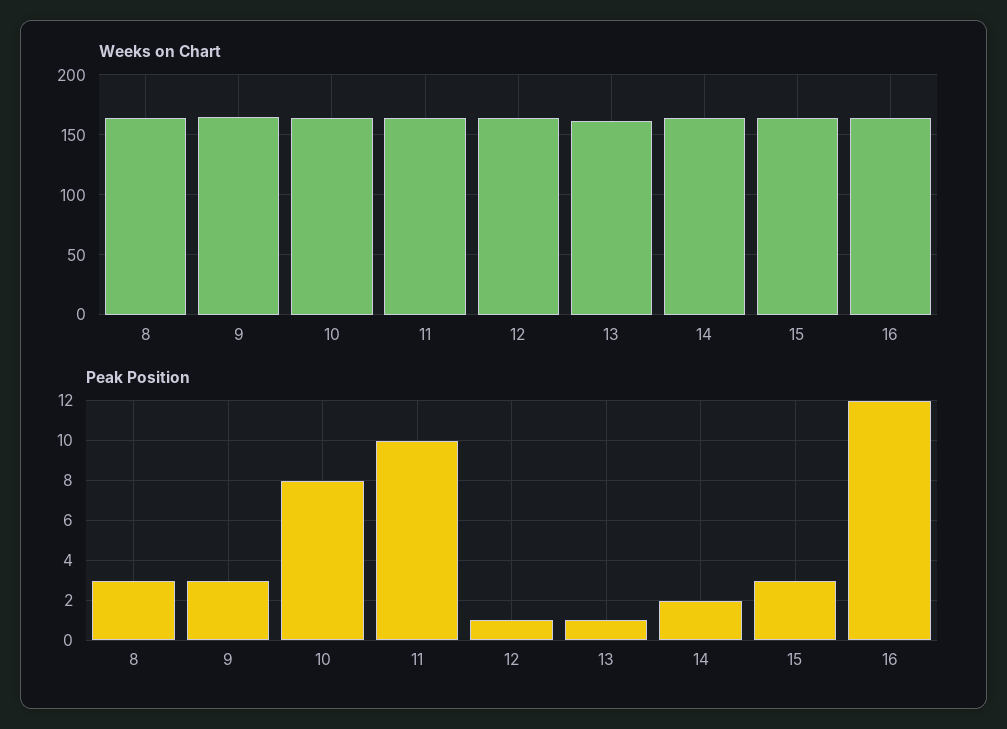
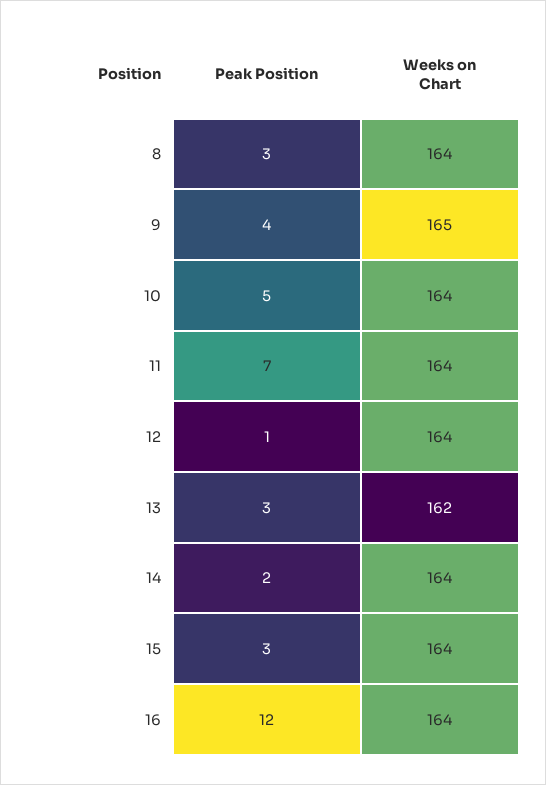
Peak Position, 9: 3 -> 4
Peak Position, 10: 8 -> 5
Peak Position, 11: 10 -> 7
Peak Position, 13: 1 -> 3

